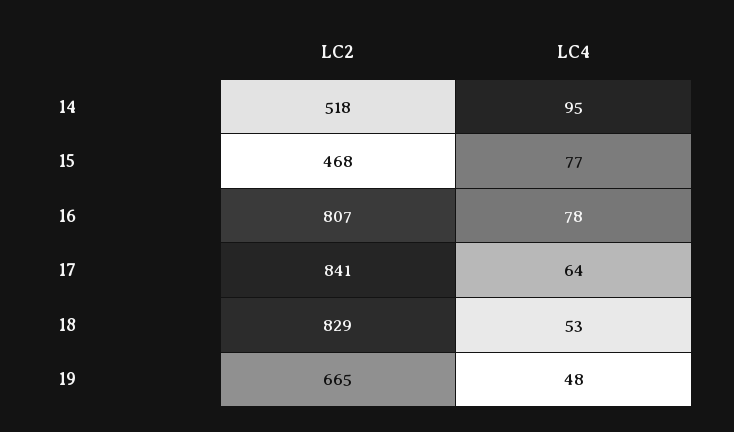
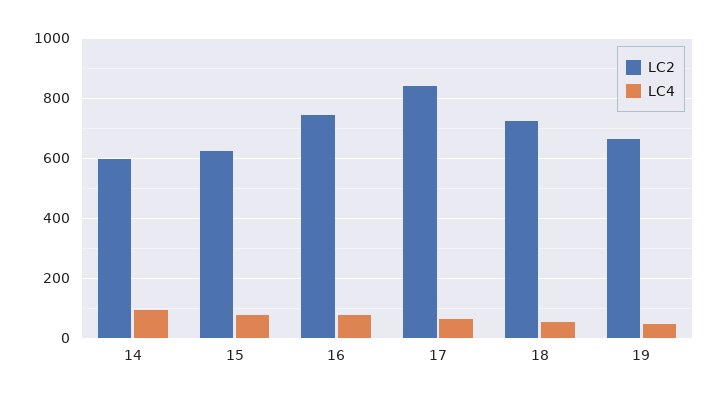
LC2, 14: 518 -> 600
LC2, 15: 468 -> 625
LC2, 16: 807 -> 750
LC2, 18: 829 -> 725

